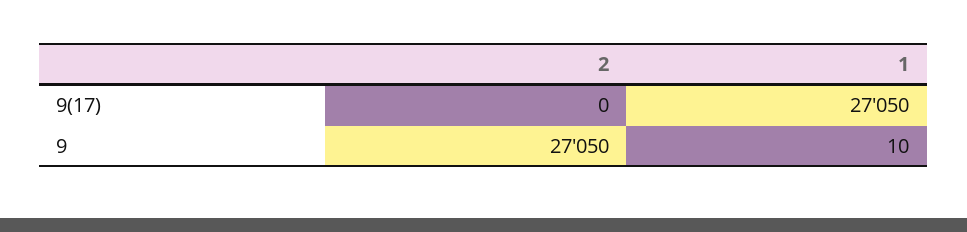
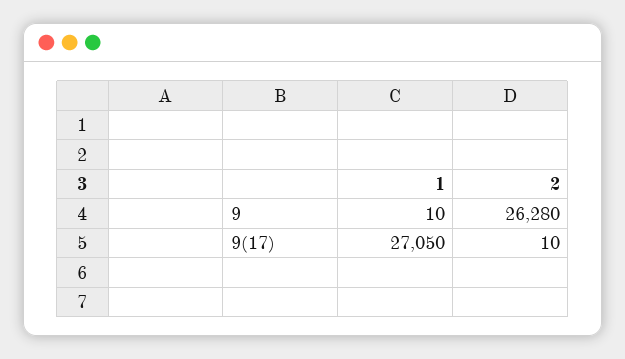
2, 9(17): 0 -> 10
2, 9: 27050 -> 26280

